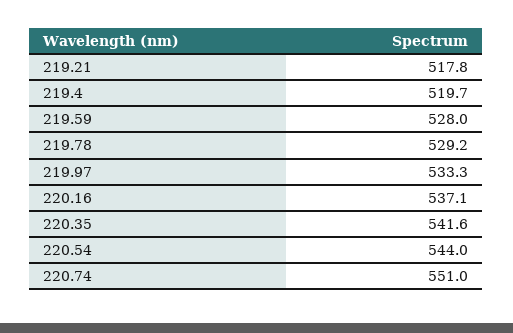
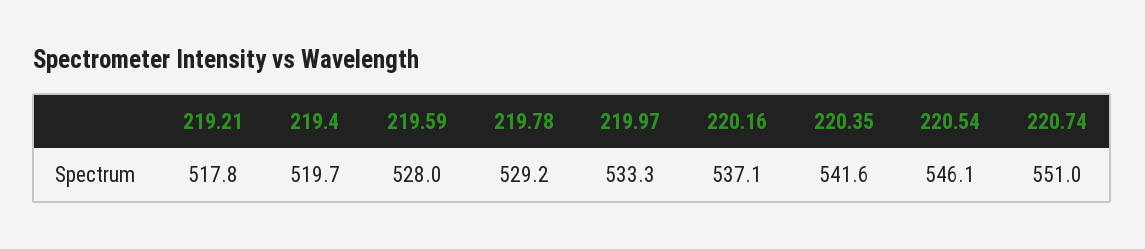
220.54: 544 -> 546.1

